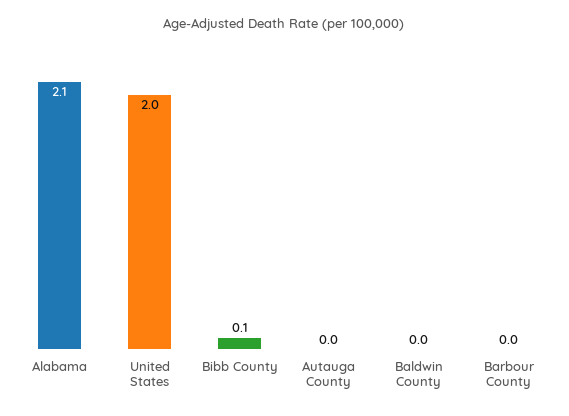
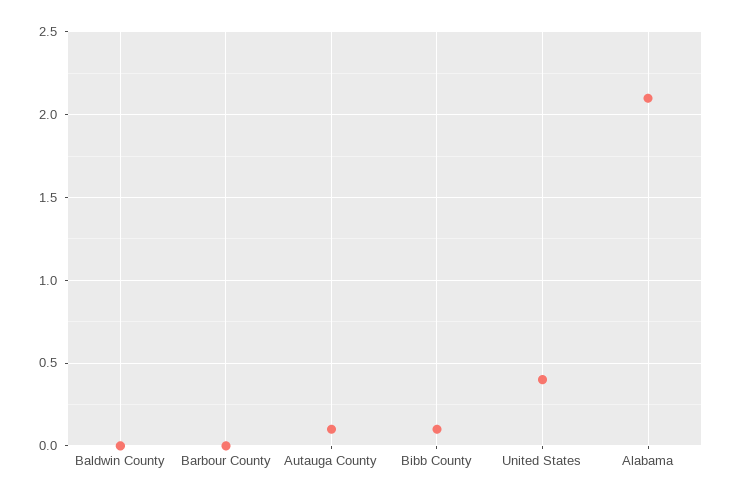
United States: 2 -> 0.4
Autauga County: 0 -> 0.1

